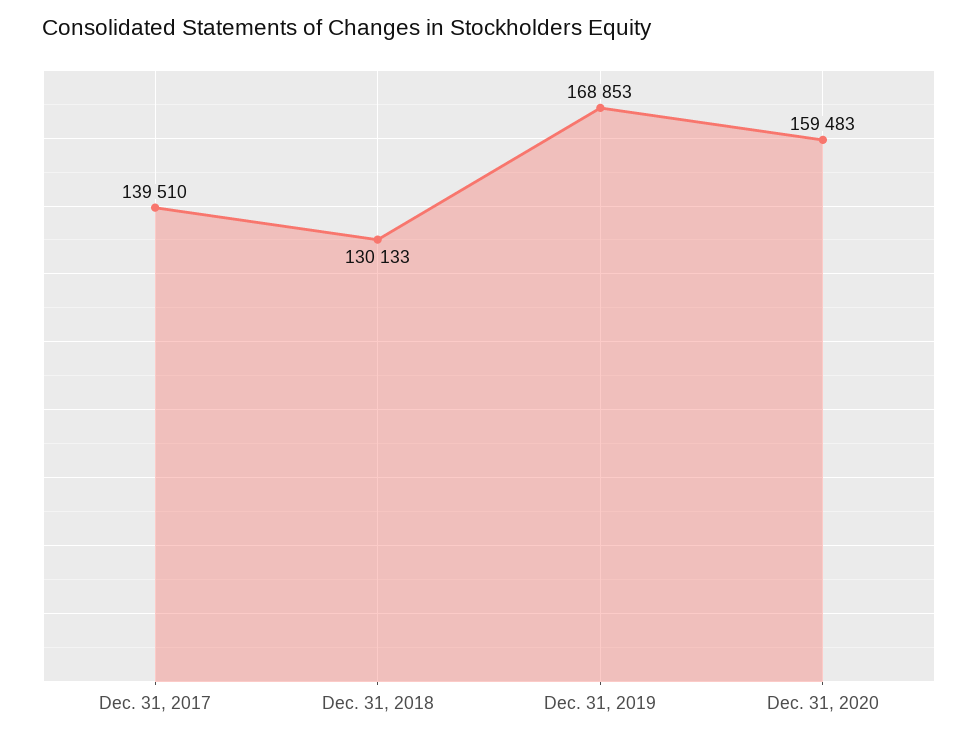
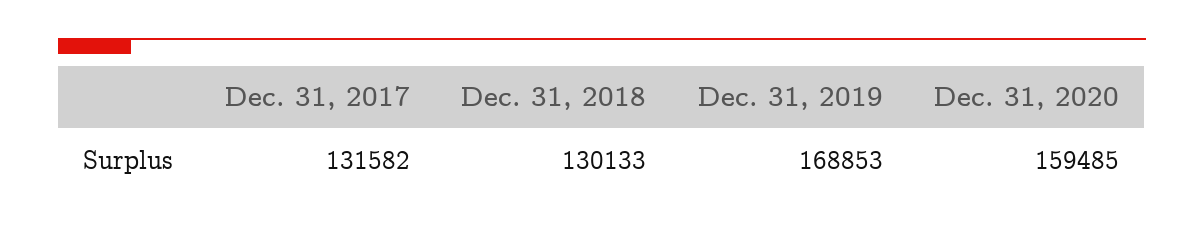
Dec. 31, 2017: 139510 -> 131582
Dec. 31, 2020: 159483 -> 159485

